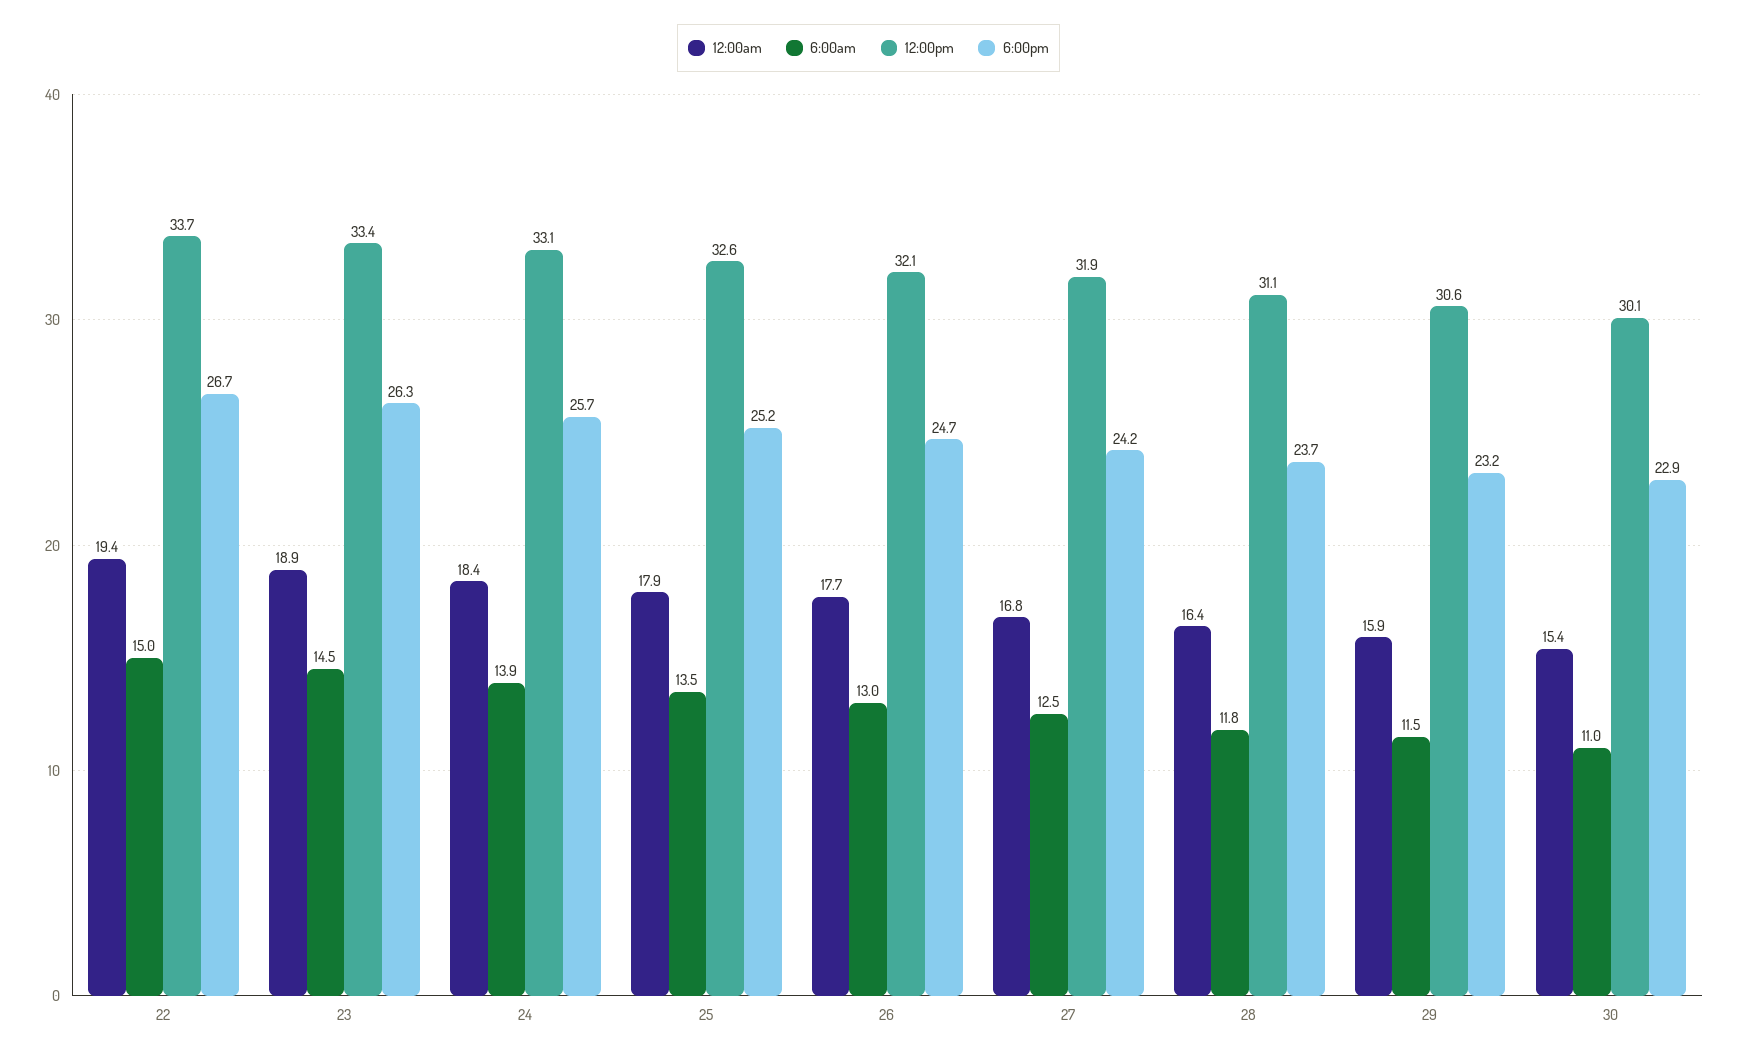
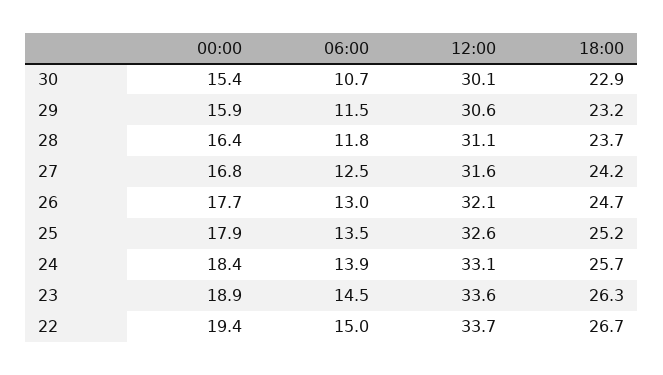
12:00pm, 23: 33.4 -> 33.6
12:00pm, 27: 31.9 -> 31.6
6:00am, 30: 11 -> 10.7

